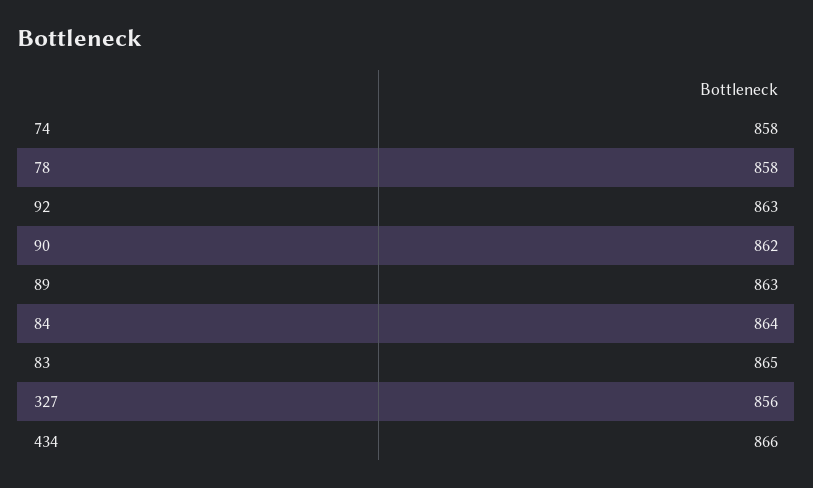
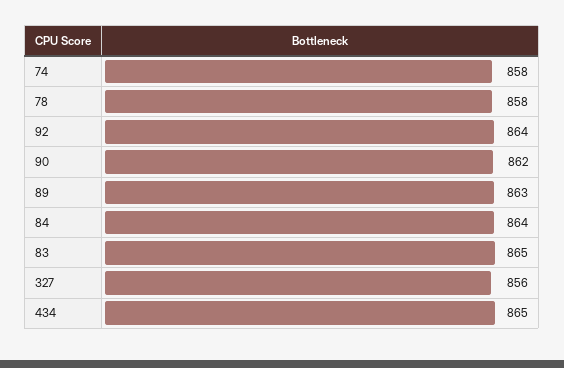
92: 863 -> 864
434: 866 -> 865

